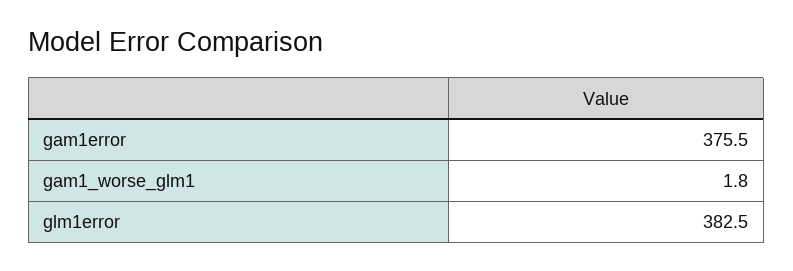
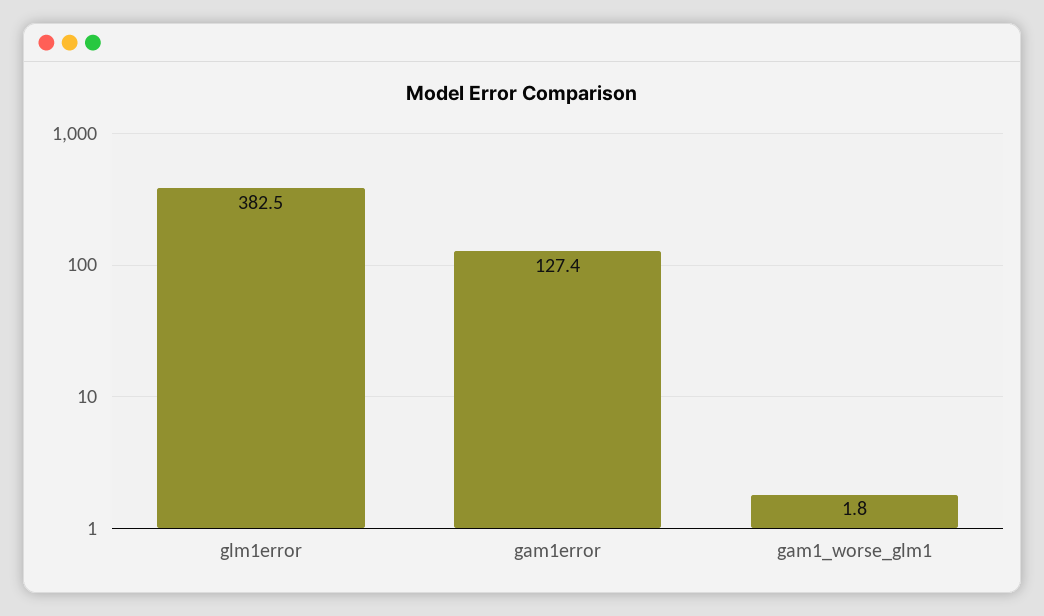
gam1error: 375.5 -> 127.4

